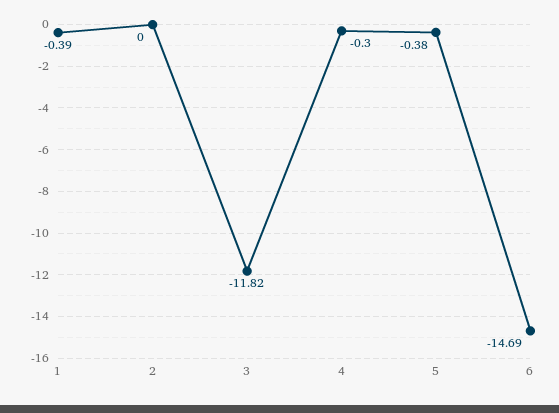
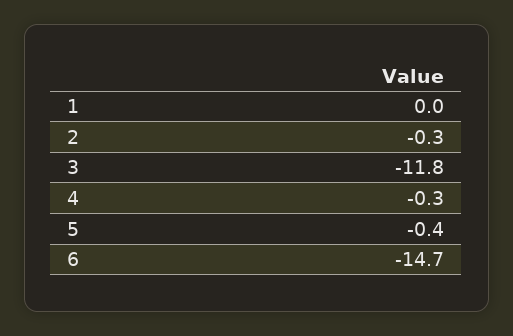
1: -0.39 -> 0
2: 0 -> -0.3

